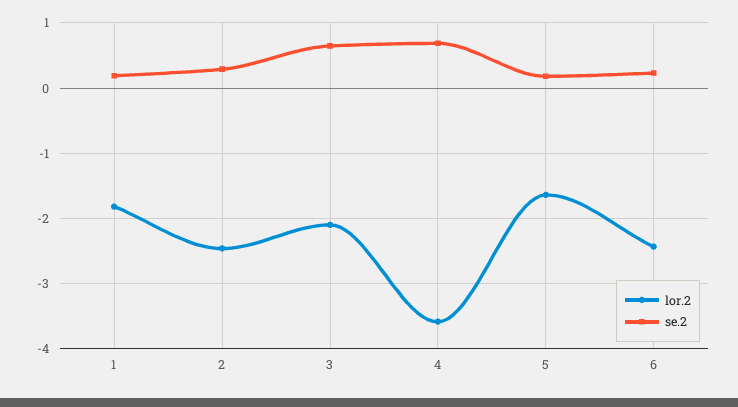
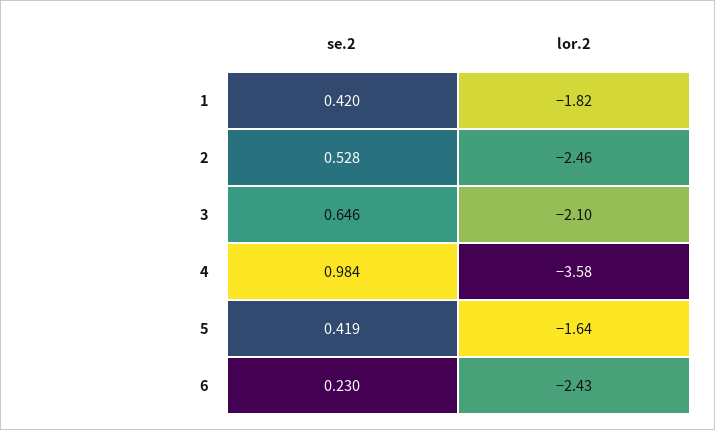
se.2, 1: 0.2 -> 0.42
se.2, 2: 0.3 -> 0.528
se.2, 4: 0.7 -> 0.984
se.2, 5: 0.2 -> 0.419

